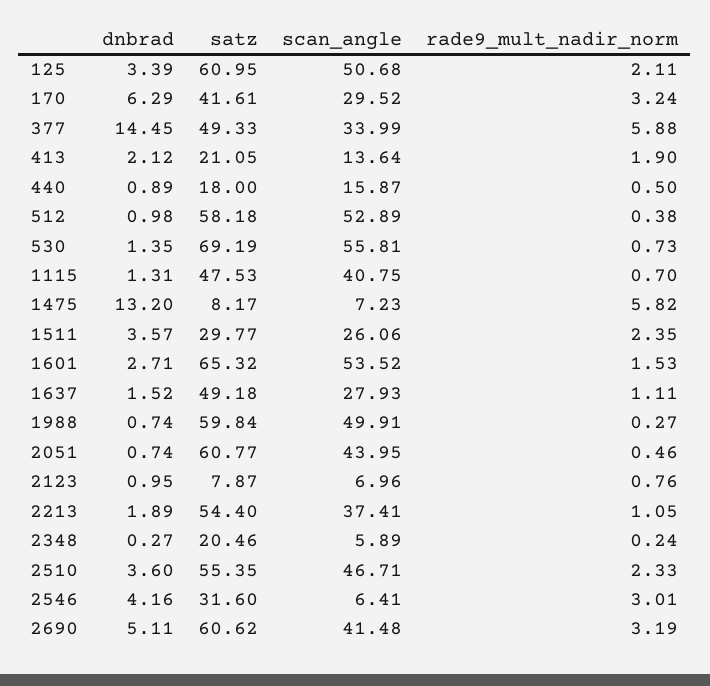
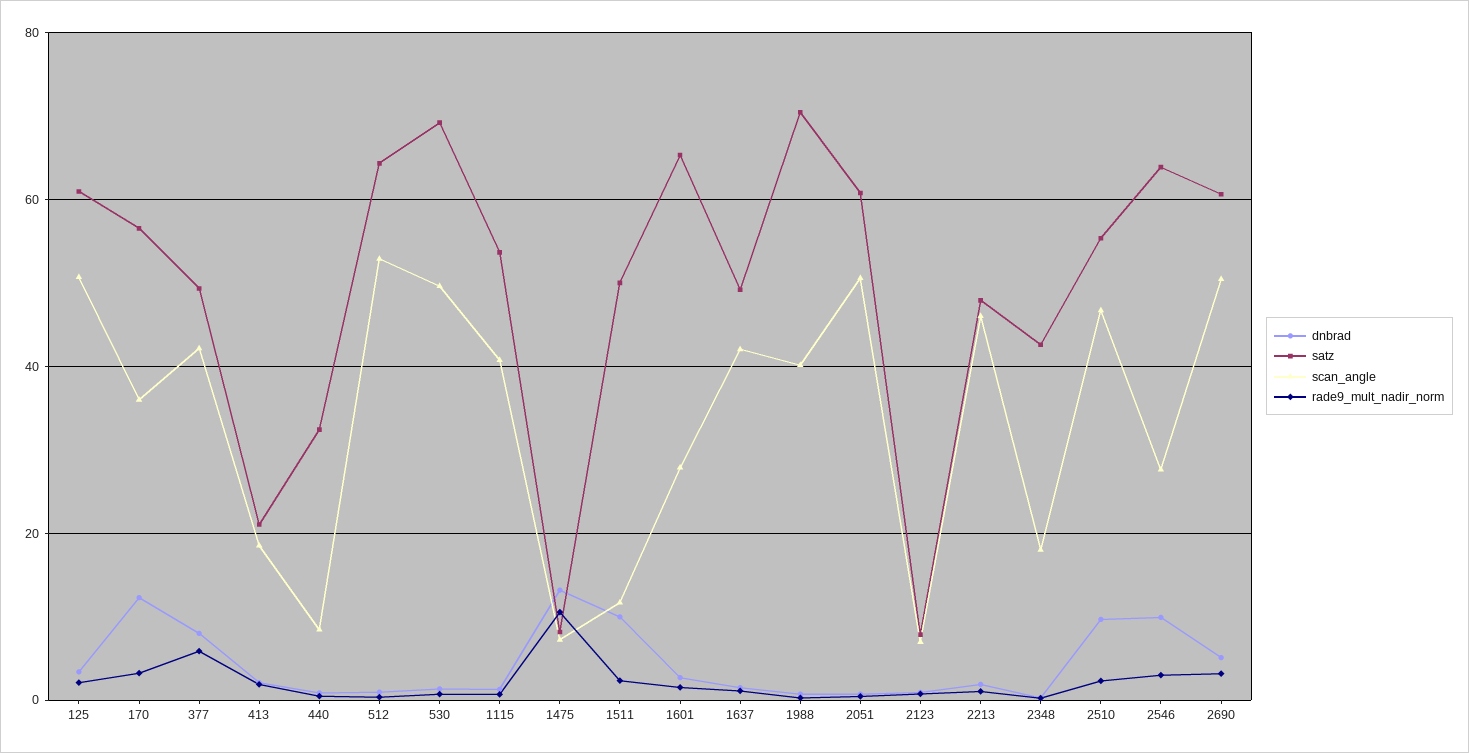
dnbrad, 170: 6.29 -> 12
satz, 170: 41.61 -> 56
scan_angle, 170: 29.52 -> 36
dnbrad, 377: 14.45 -> 8
scan_angle, 377: 33.99 -> 42
scan_angle, 413: 13.64 -> 18
satz, 440: 18 -> 32
scan_angle, 440: 15.87 -> 8
satz, 512: 58.18 -> 64
scan_angle, 530: 55.81 -> 50
satz, 1115: 47.53 -> 54
rade9_mult_nadir_norm, 1475: 5.82 -> 10
dnbrad, 1511: 3.57 -> 10
satz, 1511: 29.77 -> 50
scan_angle, 1511: 26.06 -> 12
scan_angle, 1601: 53.52 -> 28
scan_angle, 1637: 27.93 -> 42
satz, 1988: 59.84 -> 70
scan_angle, 1988: 49.91 -> 40
scan_angle, 2051: 43.95 -> 50
satz, 2213: 54.4 -> 48
scan_angle, 2213: 37.41 -> 46
satz, 2348: 20.46 -> 42
scan_angle, 2348: 5.89 -> 18
dnbrad, 2510: 3.6 -> 10
dnbrad, 2546: 4.16 -> 10
satz, 2546: 31.6 -> 64
scan_angle, 2546: 6.41 -> 28
scan_angle, 2690: 41.48 -> 50

